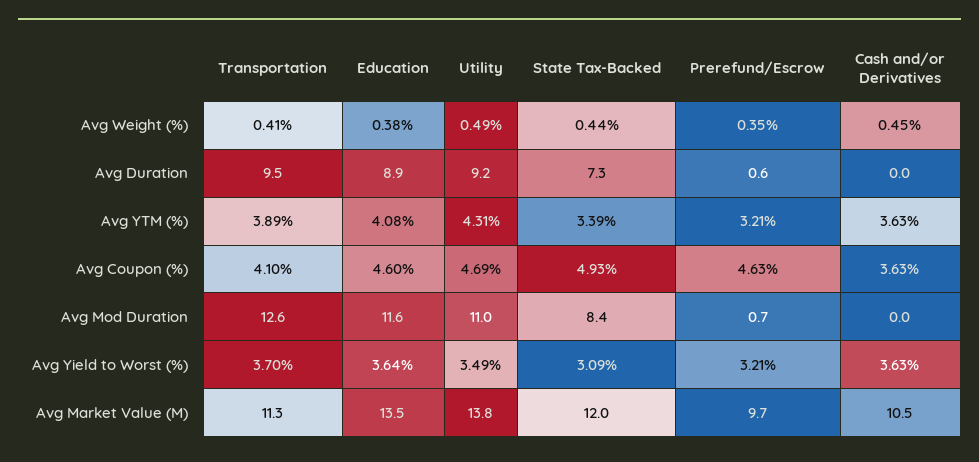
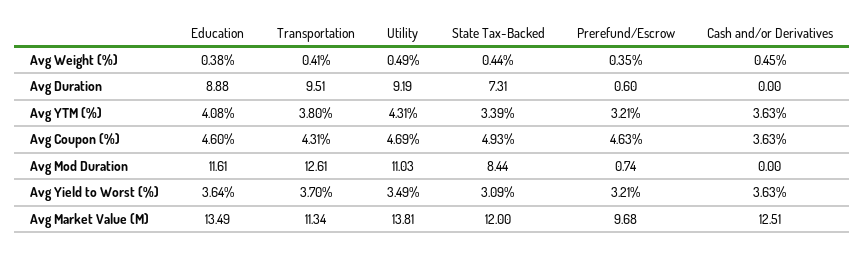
Transportation, Avg YTM (%): 3.89 -> 3.8
Transportation, Avg Coupon (%): 4.1 -> 4.31
Cash and/or Derivatives, Avg Market Value (M): 10.5 -> 12.51

